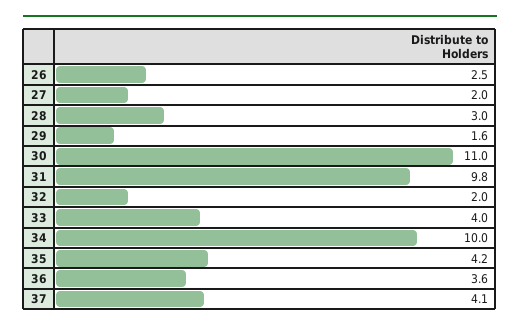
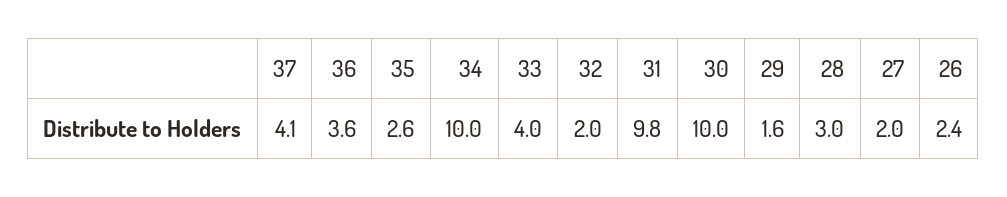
26: 2.5 -> 2.4
30: 11 -> 10
35: 4.2 -> 2.6

